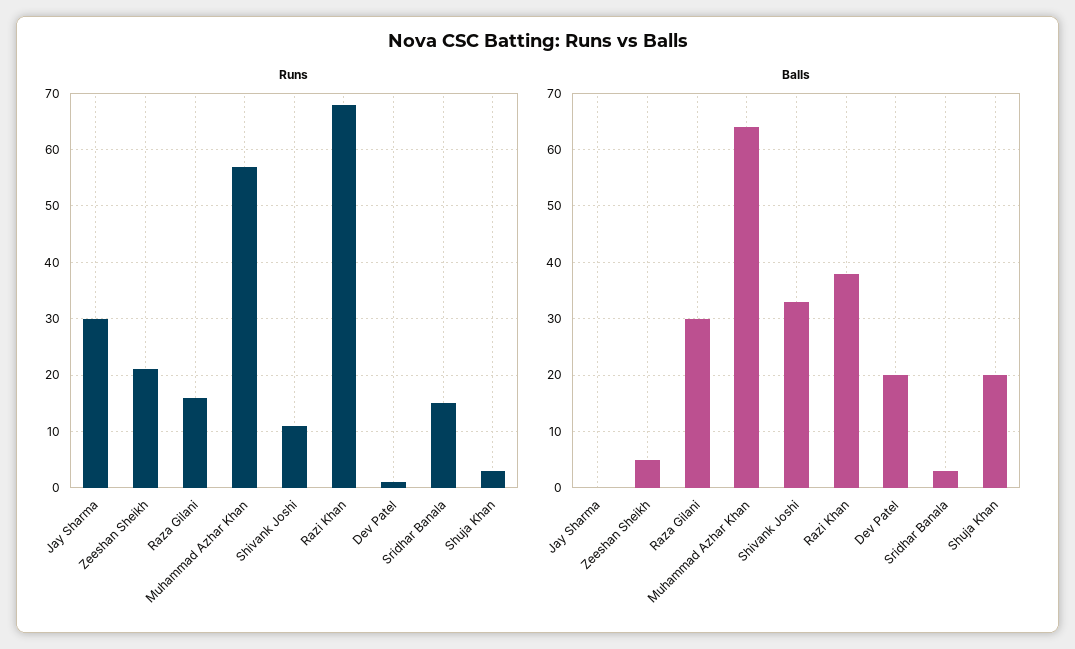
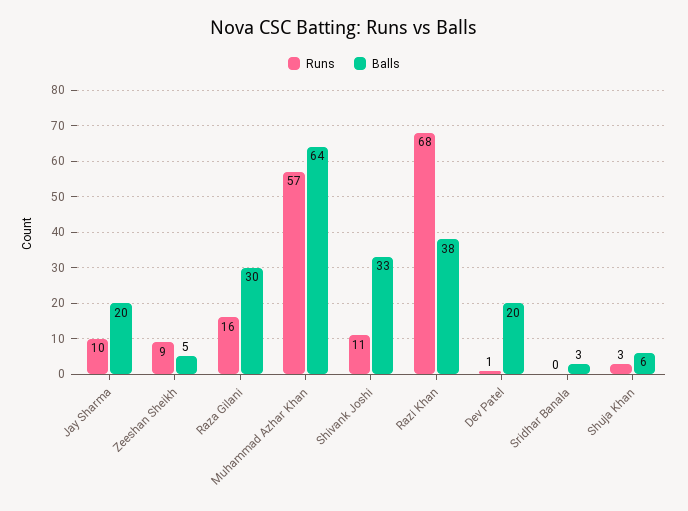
Runs, Jay Sharma: 30 -> 10
Runs, Zeeshan Sheikh: 20 -> 9
Runs, Sridhar Banala: 15 -> 0
Balls, Jay Sharma: 0 -> 20
Balls, Shuja Khan: 20 -> 6

